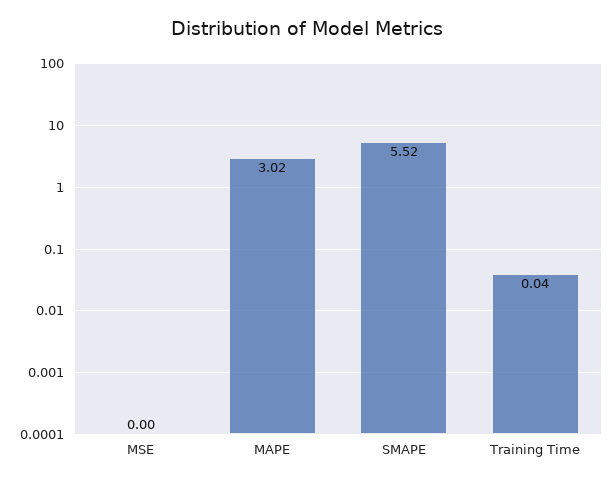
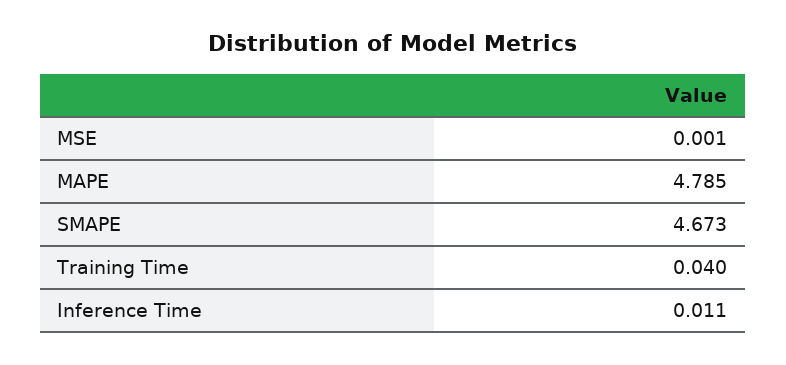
MAPE: 3.02 -> 4.785
SMAPE: 5.52 -> 4.673
Inference Time: none -> 0.011

